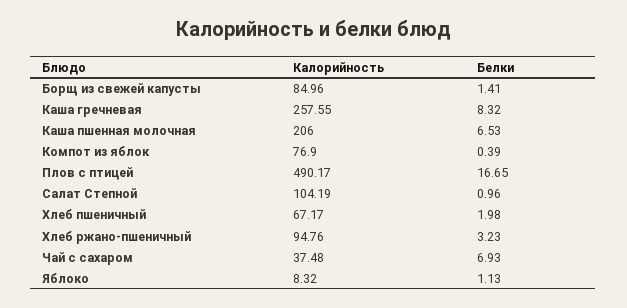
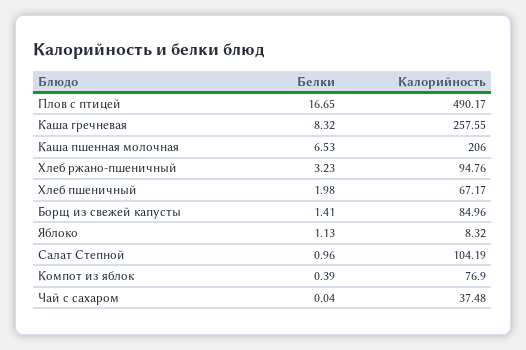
Белки, Чай с сахаром: 6.93 -> 0.04

